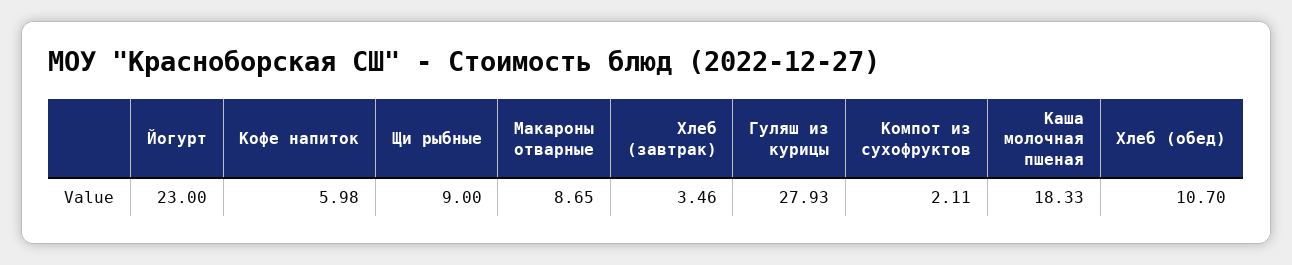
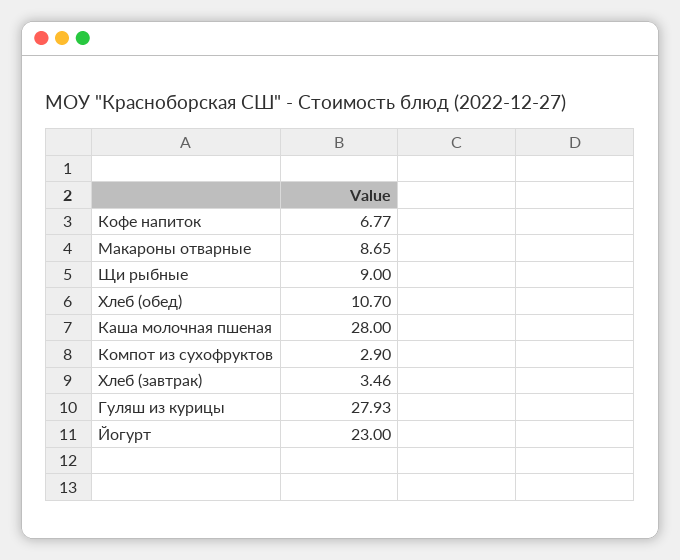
Кофе напиток: 5.98 -> 6.77
Компот из сухофруктов: 2.11 -> 2.9
Каша молочная пшеная: 18.33 -> 28

